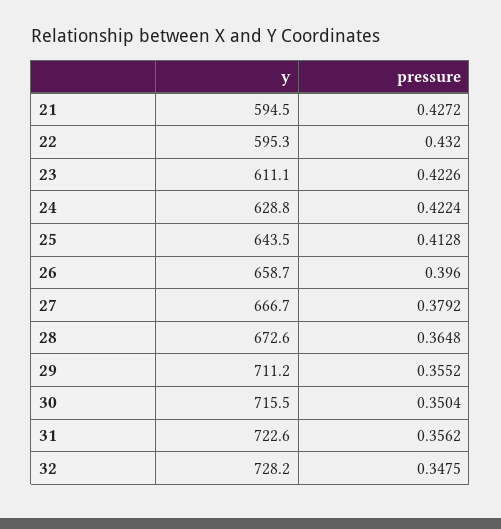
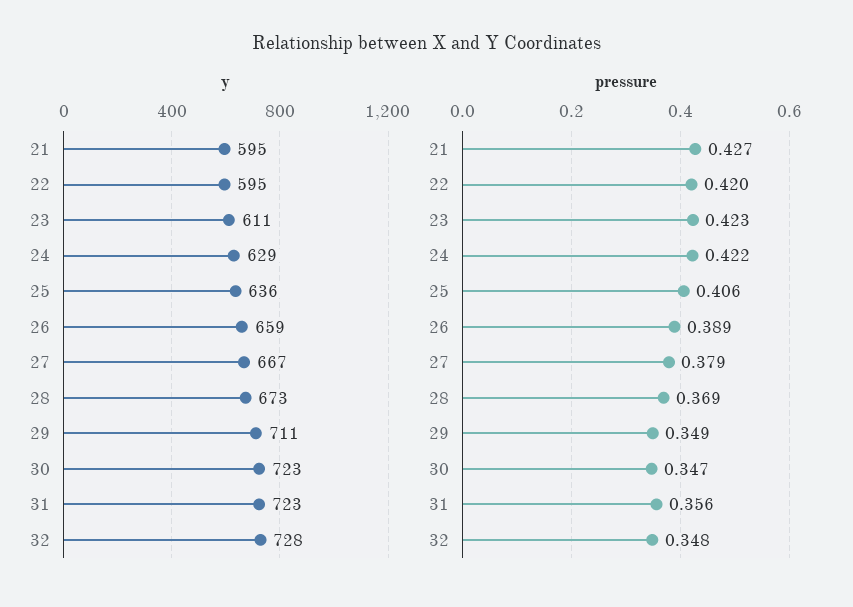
pressure, 22: 0.432 -> 0.42
y, 25: 643.5 -> 636
pressure, 25: 0.4128 -> 0.406
pressure, 26: 0.396 -> 0.389
pressure, 28: 0.3648 -> 0.369
pressure, 29: 0.3552 -> 0.349
y, 30: 715.5 -> 723
pressure, 30: 0.3504 -> 0.347

